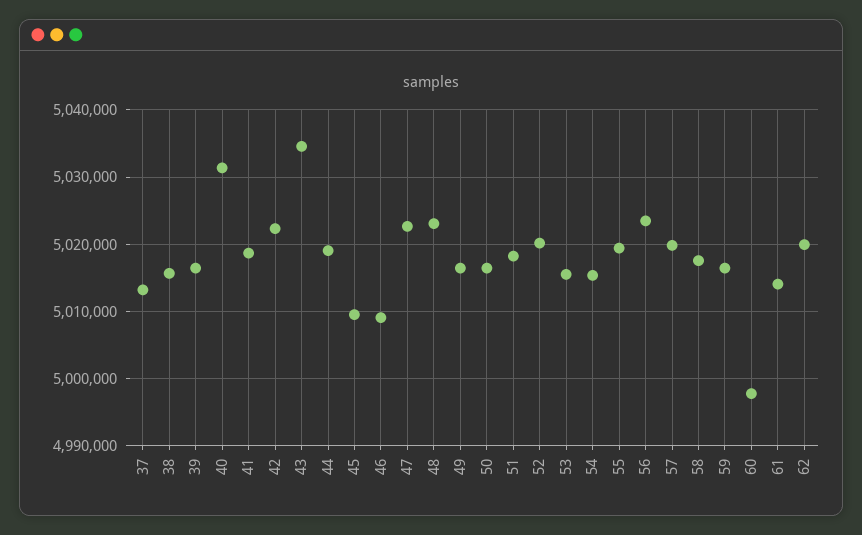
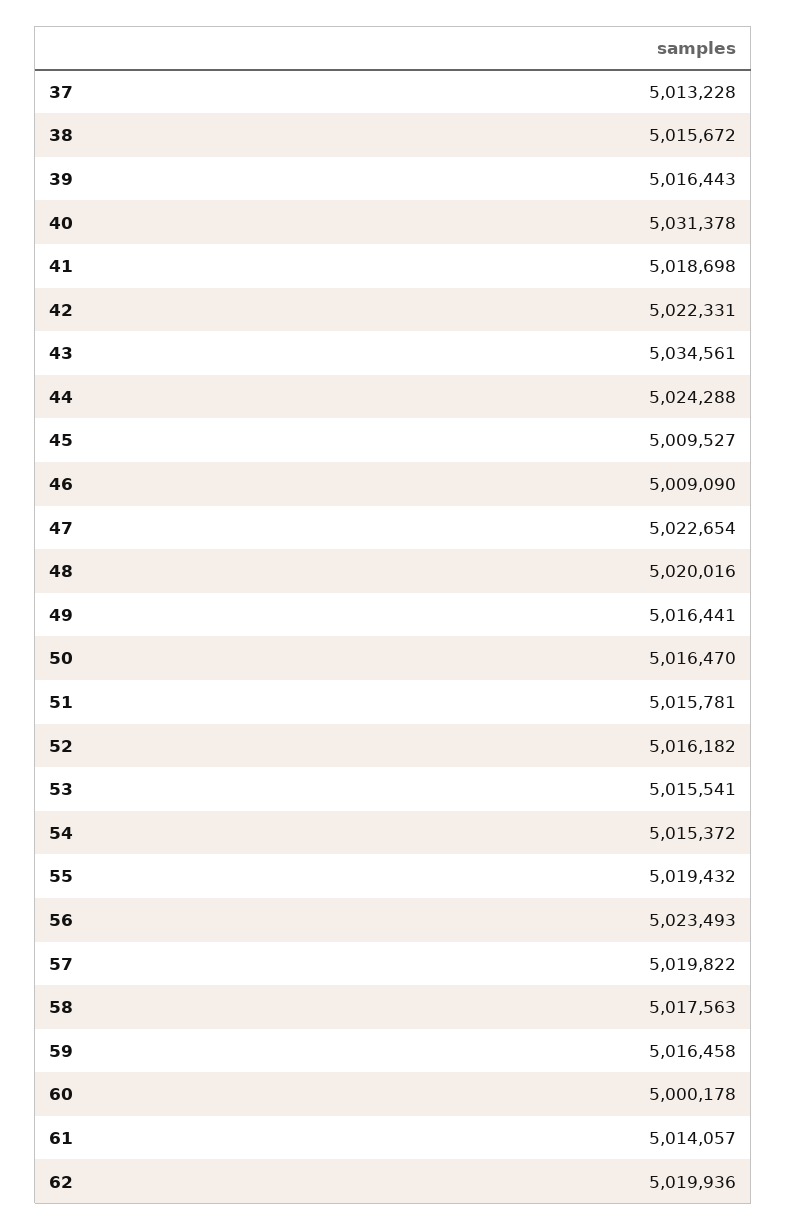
44: 5019000 -> 5024288
48: 5023000 -> 5020016
51: 5018000 -> 5015781
52: 5020000 -> 5016182
60: 4998000 -> 5000178

